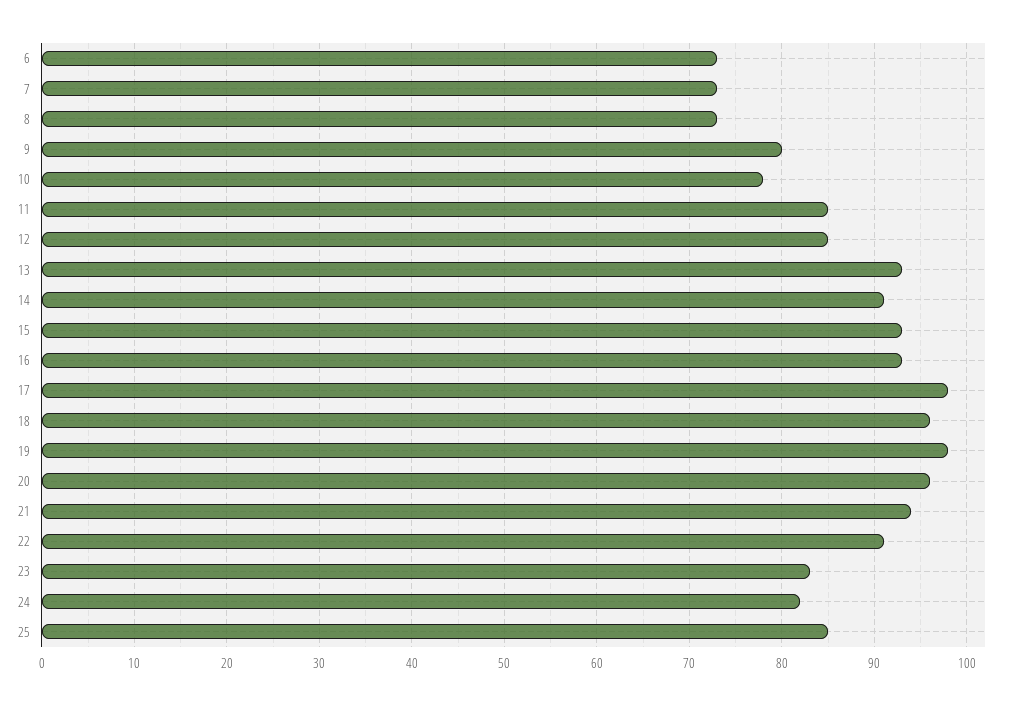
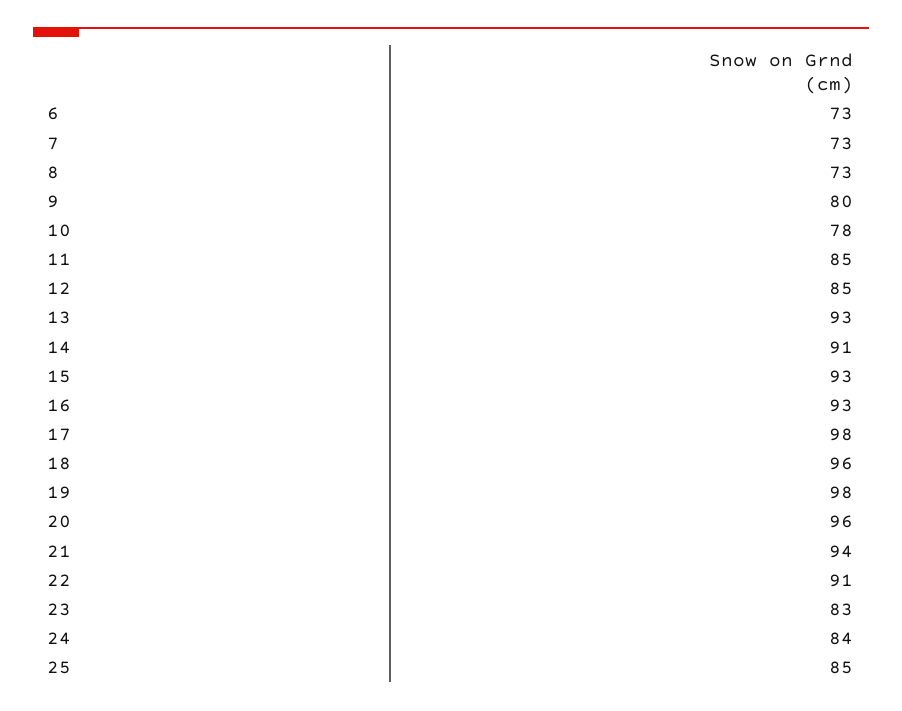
24: 82 -> 84

